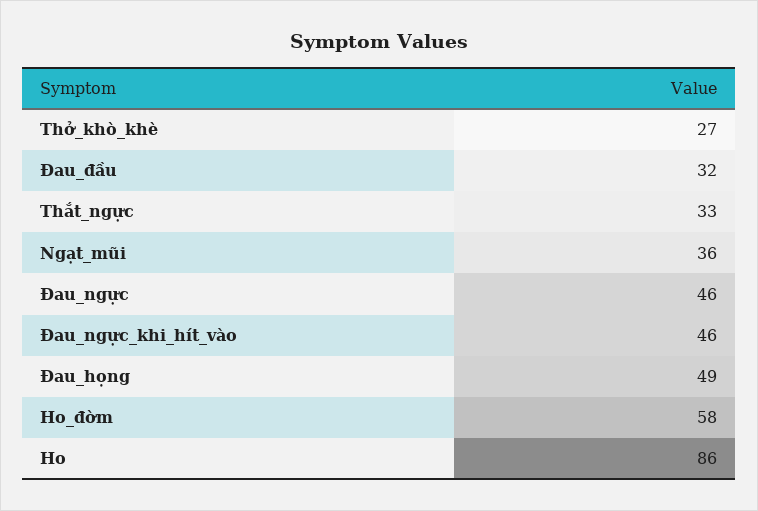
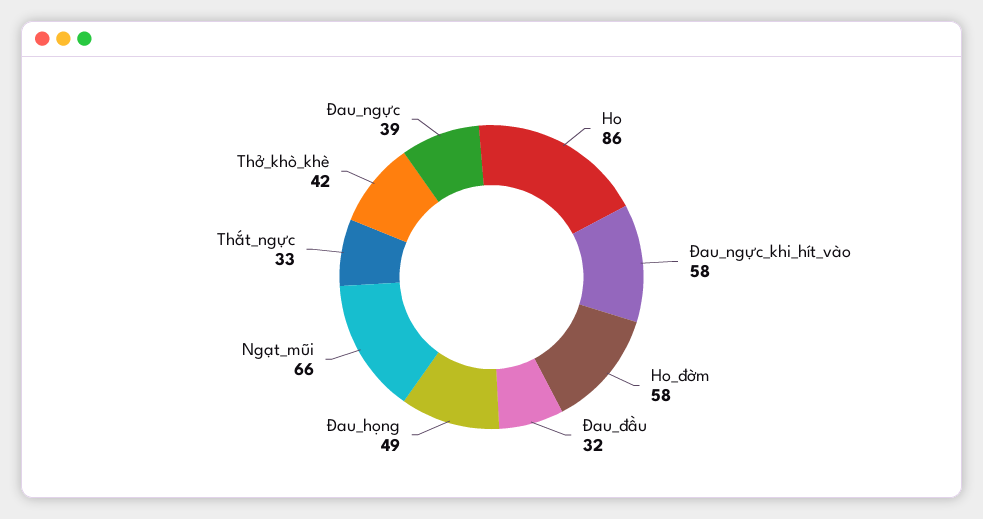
Thở_khò_khè: 27 -> 42
Ngạt_mũi: 36 -> 66
Đau_ngực: 46 -> 39
Đau_ngực_khi_hít_vào: 46 -> 58

